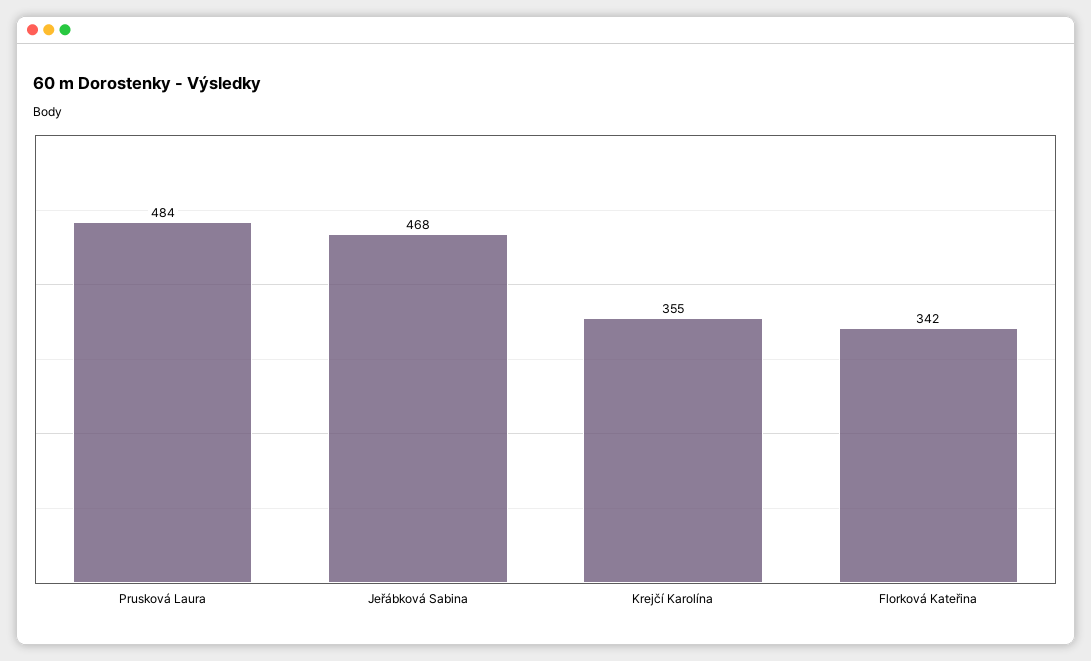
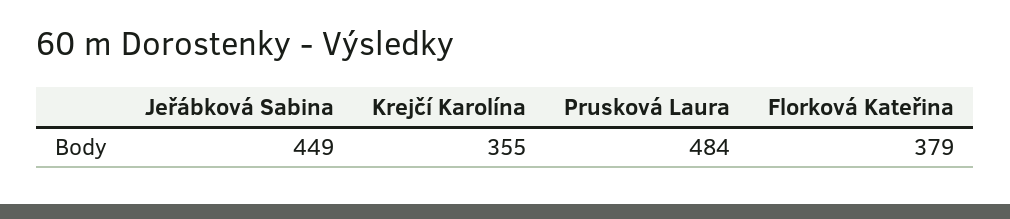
Jeřábková Sabina: 468 -> 449
Florková Kateřina: 342 -> 379

